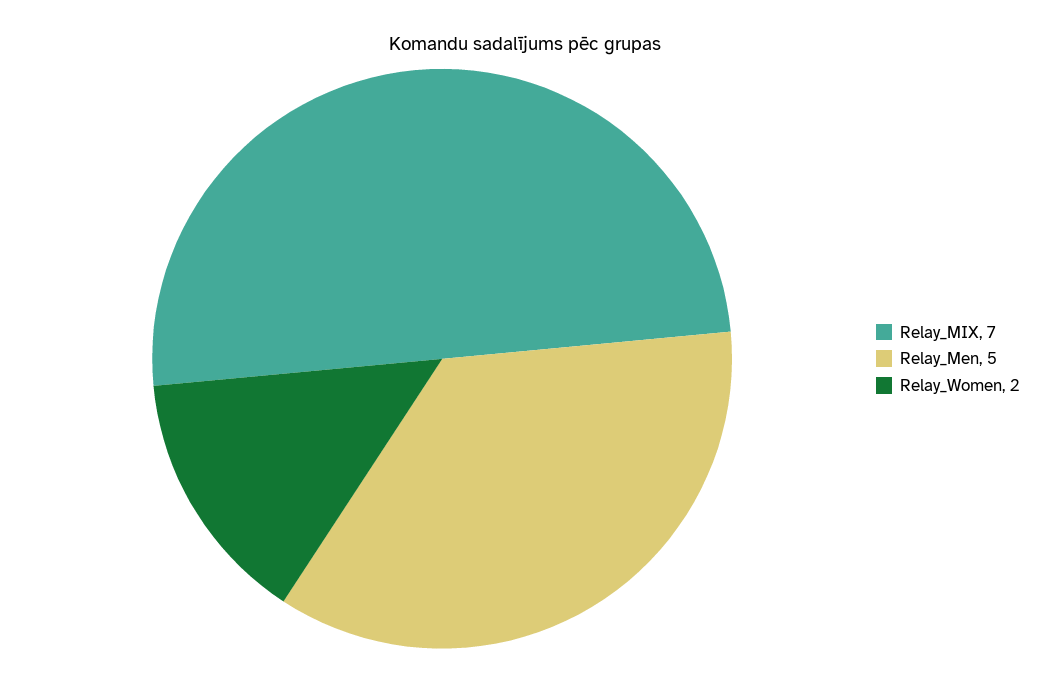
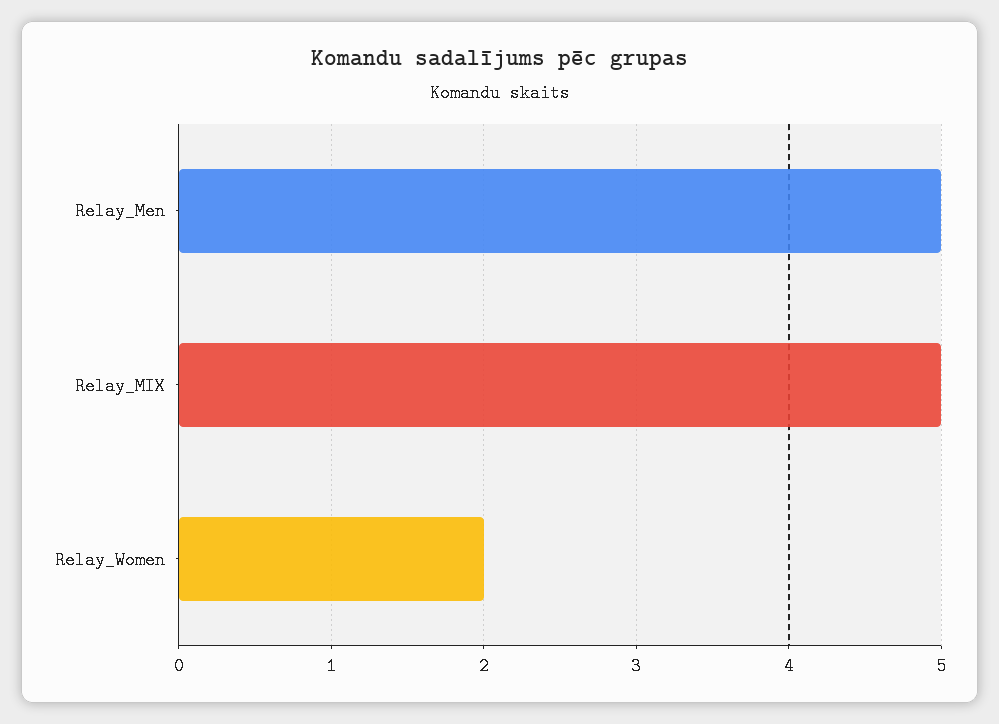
Relay_MIX: 7 -> 5

